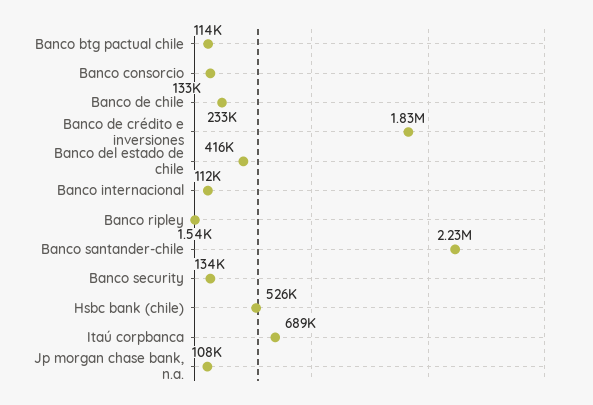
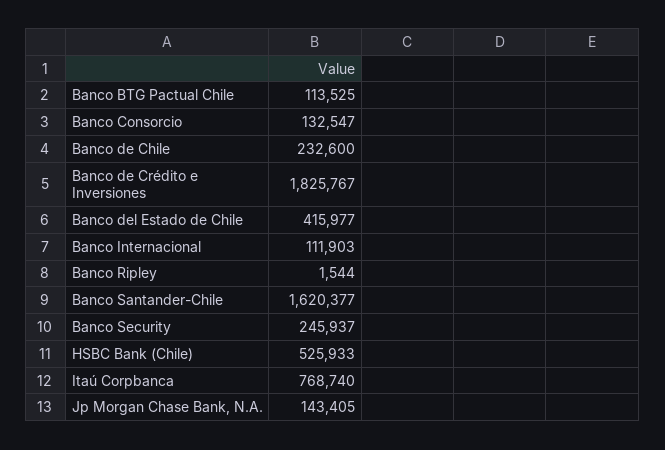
Banco santander-chile: 2230000 -> 1620377
Banco security: 134000 -> 245937
Itaú corpbanca: 689000 -> 768740
Jp morgan chase bank, n.a.: 108000 -> 143405

